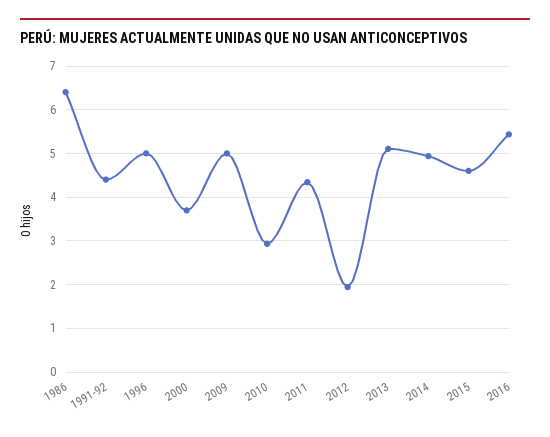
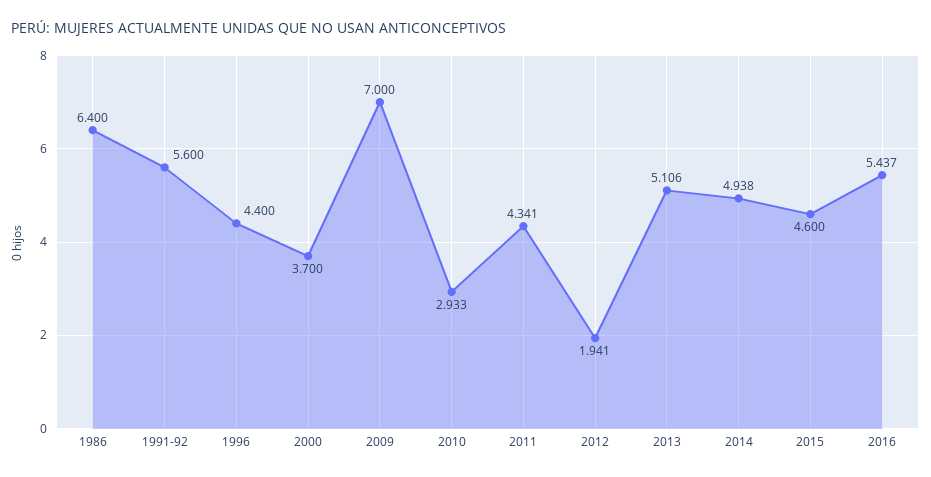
1991-92: 4.4 -> 5.6
1996: 5 -> 4.4
2009: 5 -> 7

